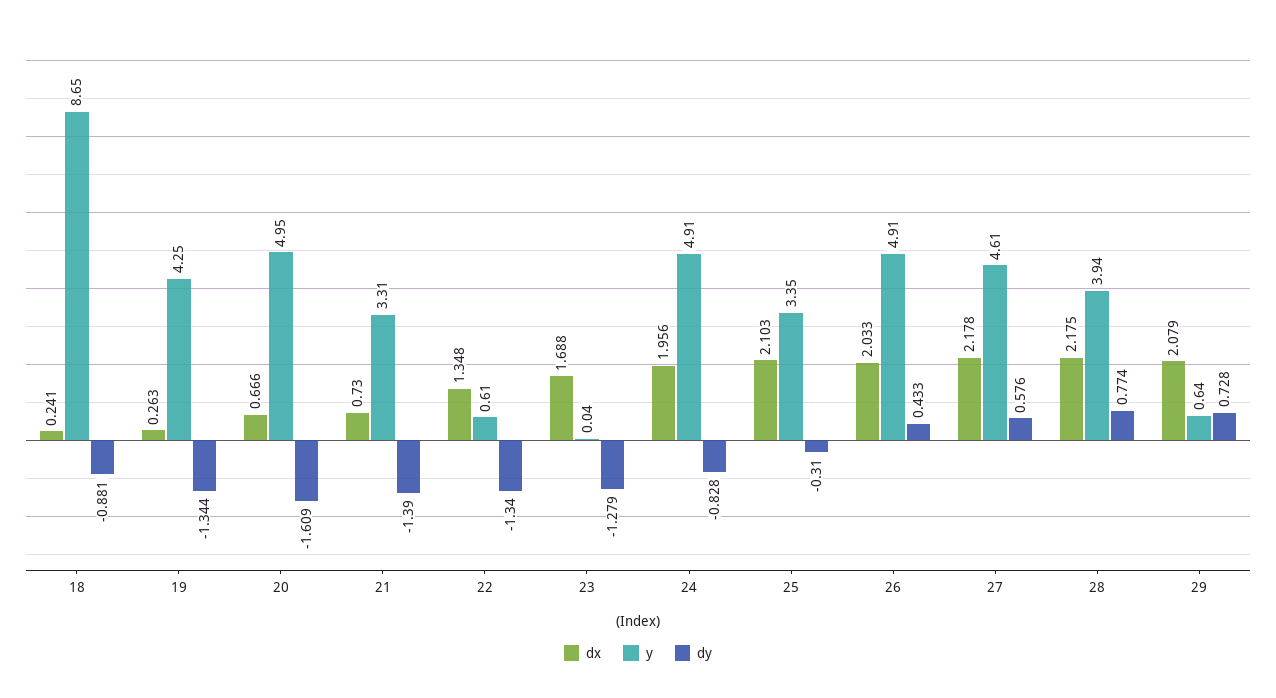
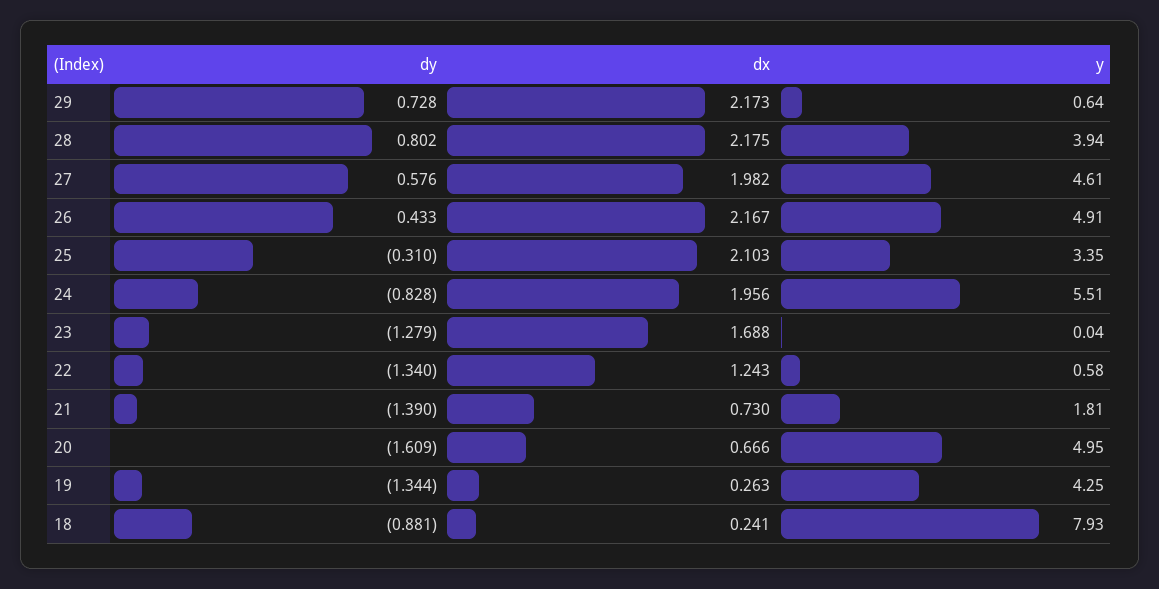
y, 18: 8.65 -> 7.93
y, 21: 3.31 -> 1.81
dx, 22: 1.348 -> 1.243
y, 22: 0.61 -> 0.58
y, 24: 4.91 -> 5.51
dx, 26: 2.033 -> 2.167
dx, 27: 2.178 -> 1.982
dy, 28: 0.774 -> 0.802
dx, 29: 2.079 -> 2.173

